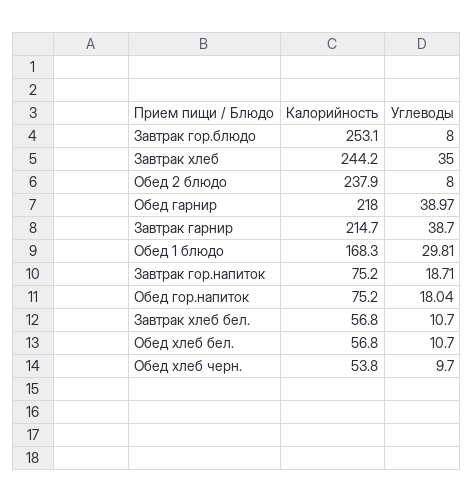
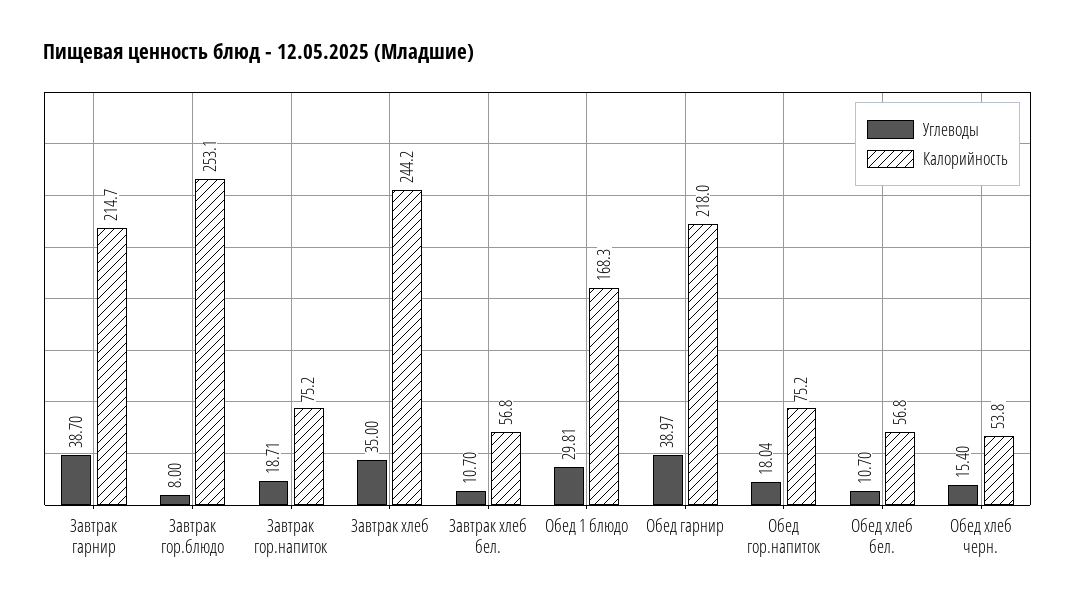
Калорийность, Обед 2 блюдо: 237.9 -> none
Углеводы, Обед 2 блюдо: 8 -> none
Углеводы, Обед хлеб черн.: 9.7 -> 15.4

